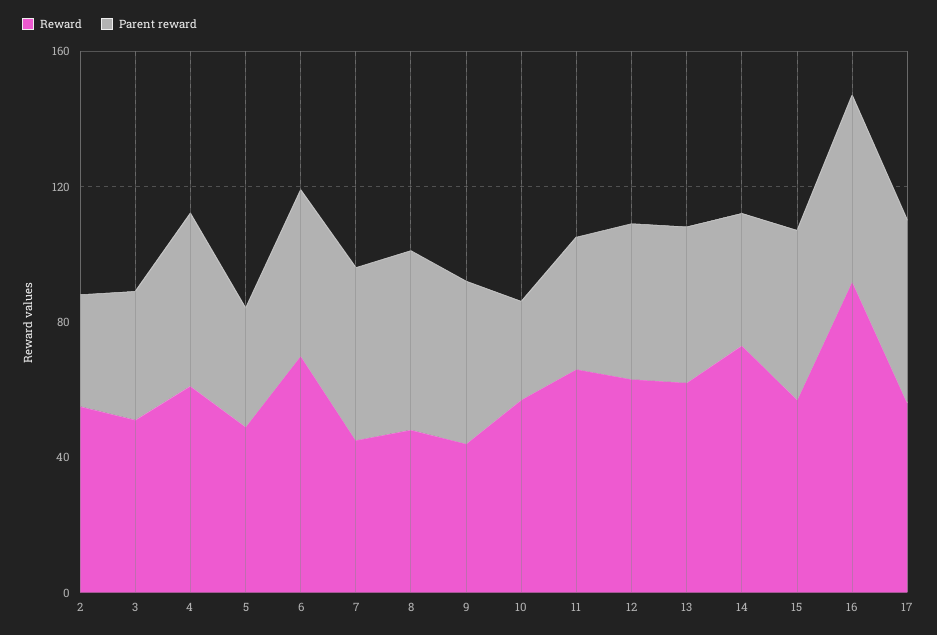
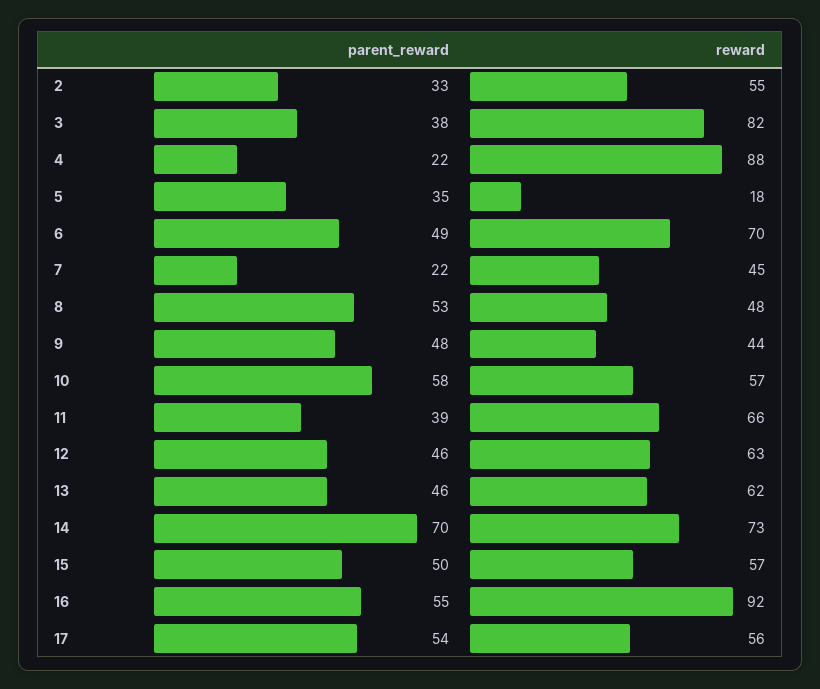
Reward, 3: 50 -> 82
Reward, 4: 60 -> 88
Parent reward, 4: 50 -> 22
Reward, 5: 50 -> 18
Parent reward, 7: 50 -> 22
Parent reward, 10: 30 -> 58
Parent reward, 14: 40 -> 70

